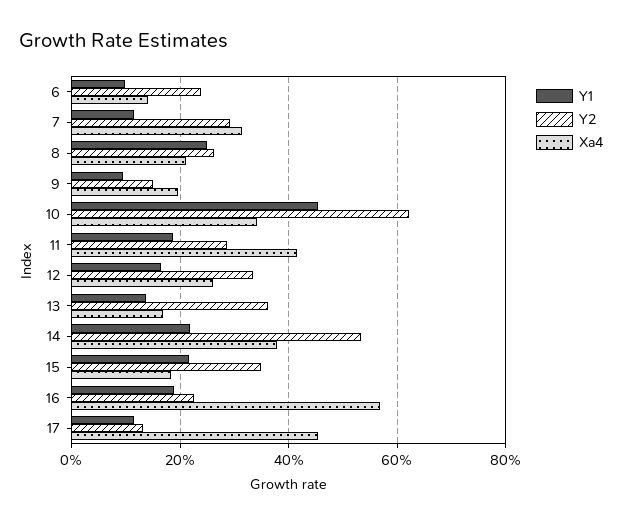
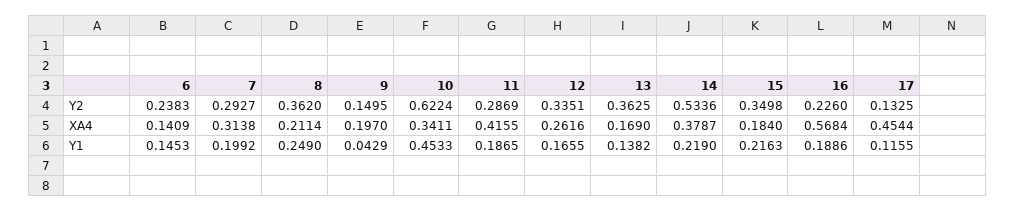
Y1, 6: 0.1 -> 0.1453
Y1, 7: 0.12 -> 0.1992
Y2, 8: 0.26 -> 0.362
Y1, 9: 0.1 -> 0.0429

